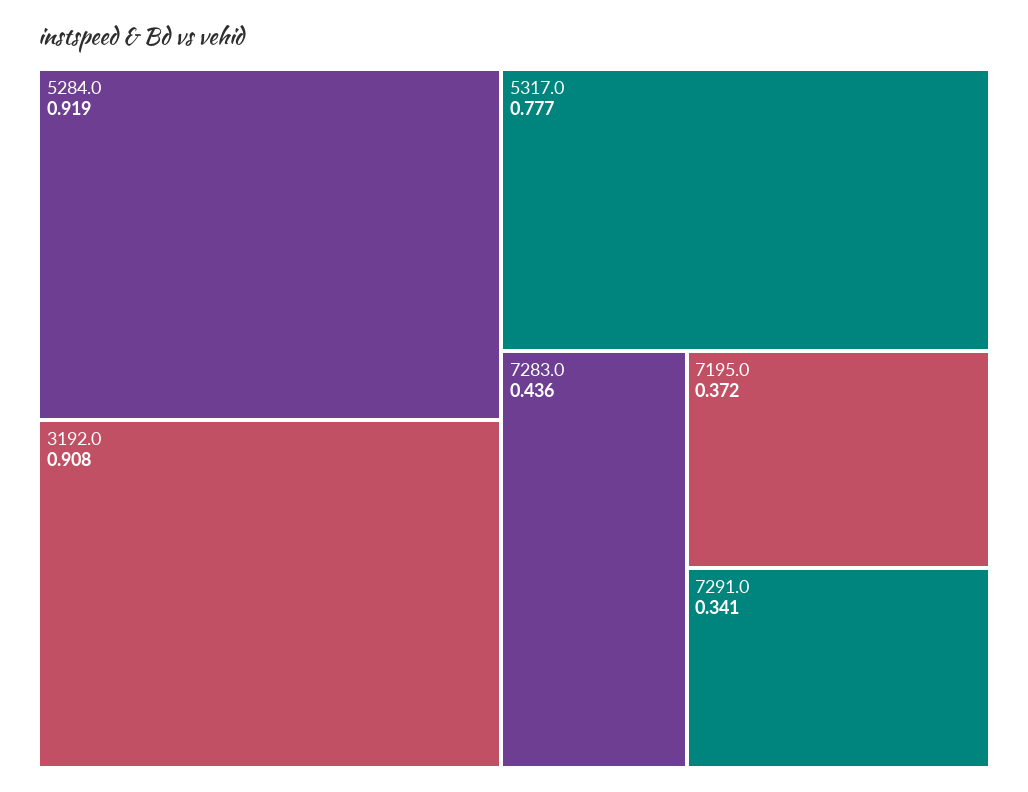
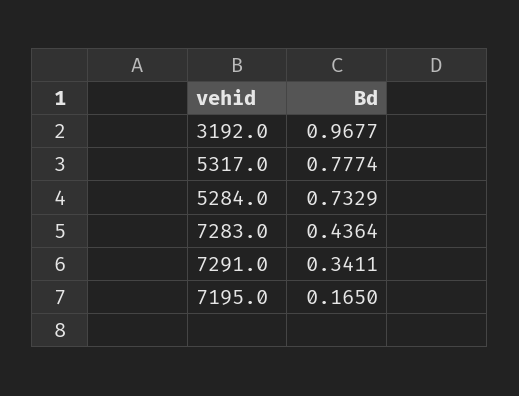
5284.0: 0.919 -> 0.7329
3192.0: 0.908 -> 0.9677
7195.0: 0.372 -> 0.165

